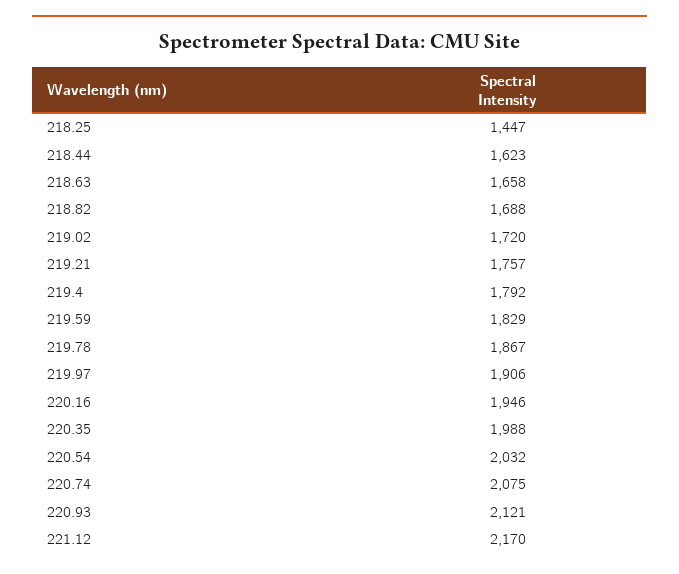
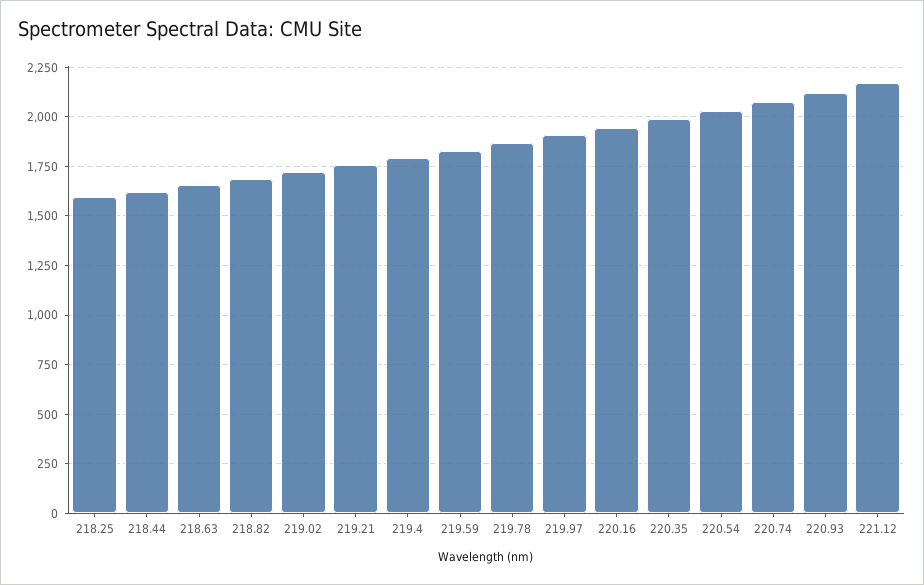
218.25: 1447 -> 1600

